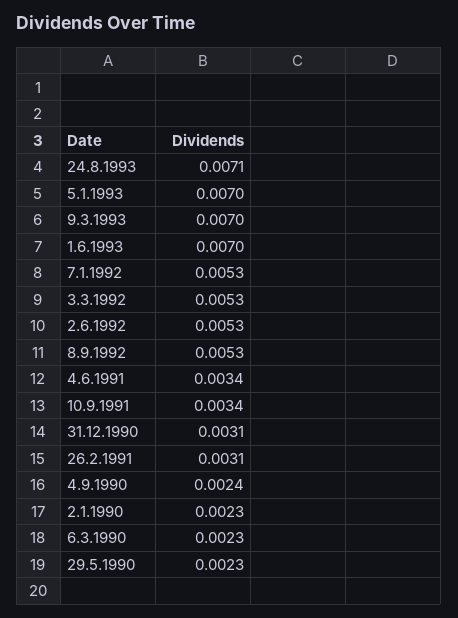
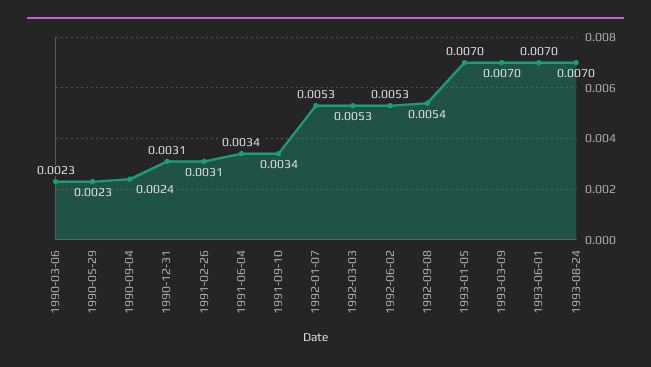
24.8.1993: 0.0071 -> 0.007
8.9.1992: 0.0053 -> 0.0054
2.1.1990: 0.0023 -> none

